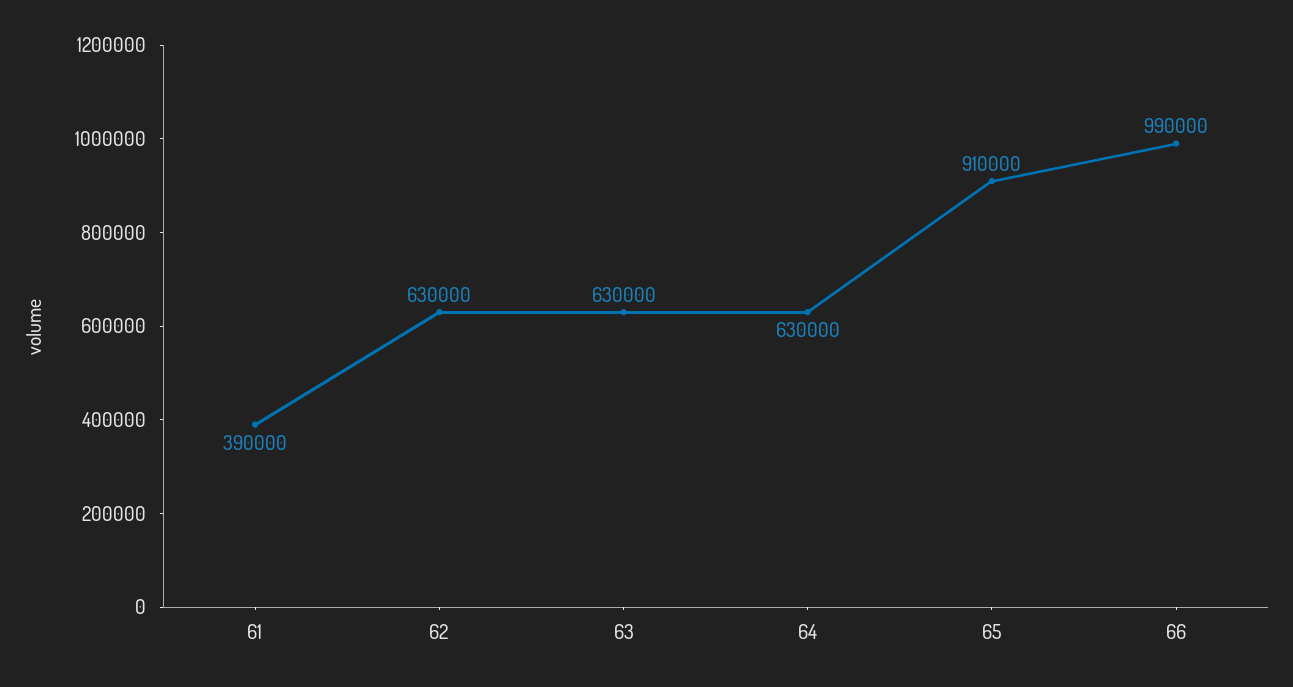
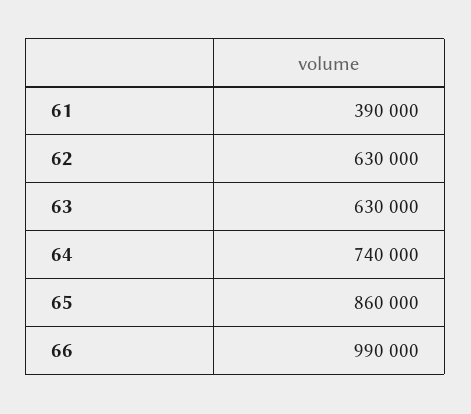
64: 630000 -> 740000
65: 910000 -> 860000

